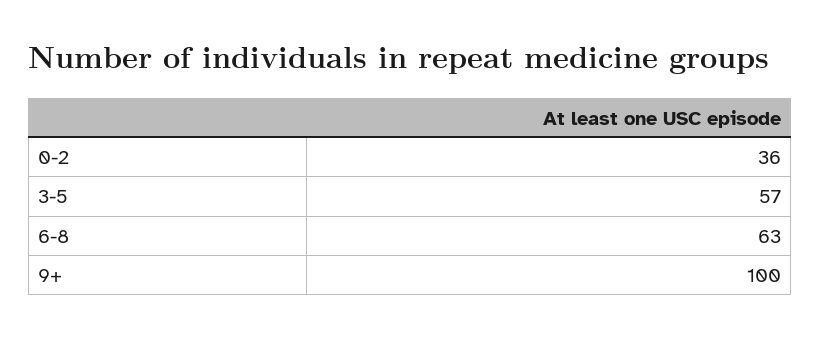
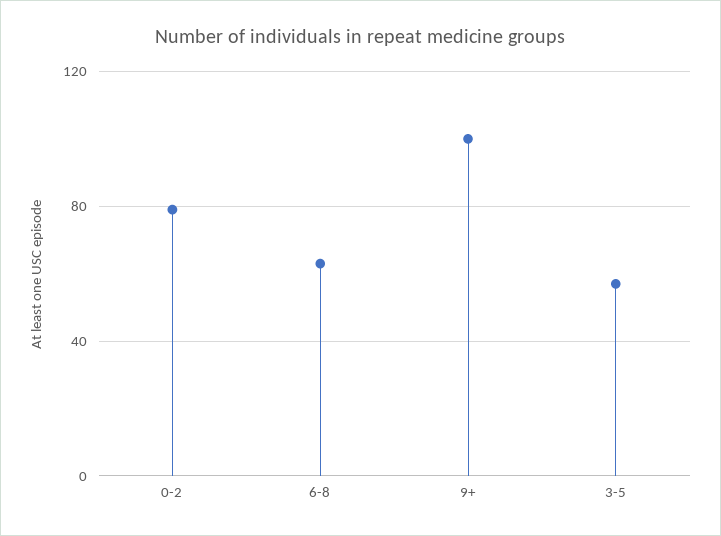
0-2: 36 -> 80

